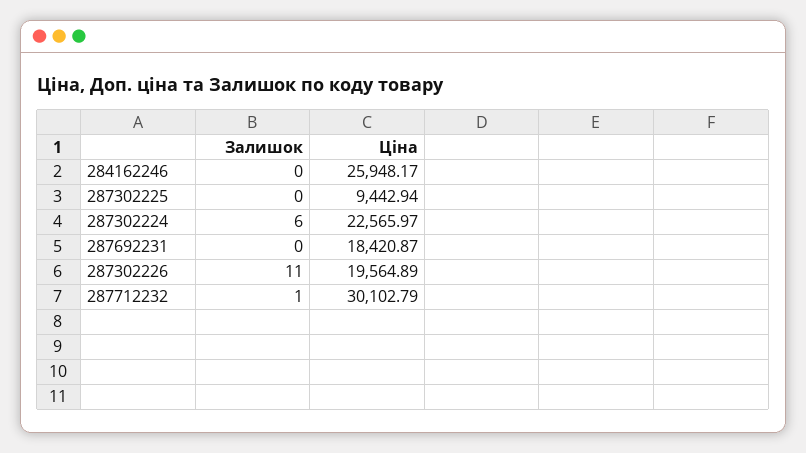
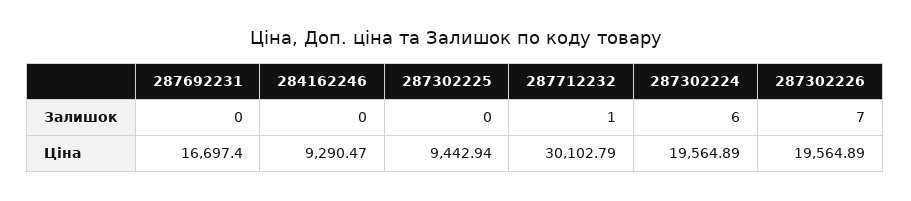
Ціна, 284162246: 25948.17 -> 9290.47
Ціна, 287302224: 22565.97 -> 19564.89
Ціна, 287692231: 18420.87 -> 16697.4
Залишок, 287302226: 11 -> 7

